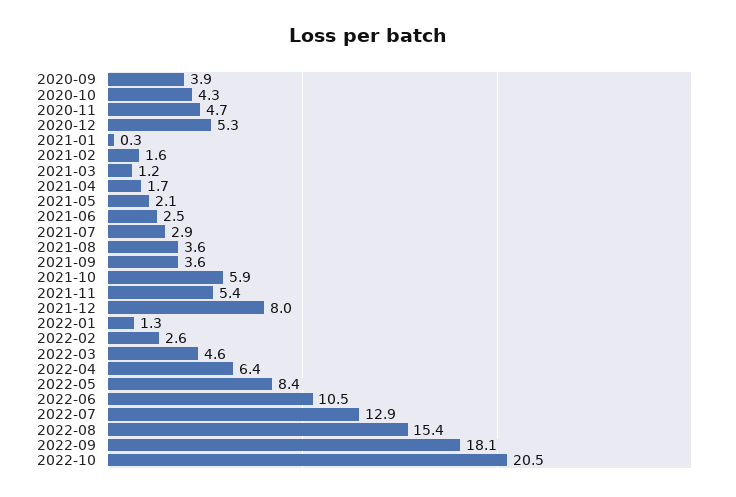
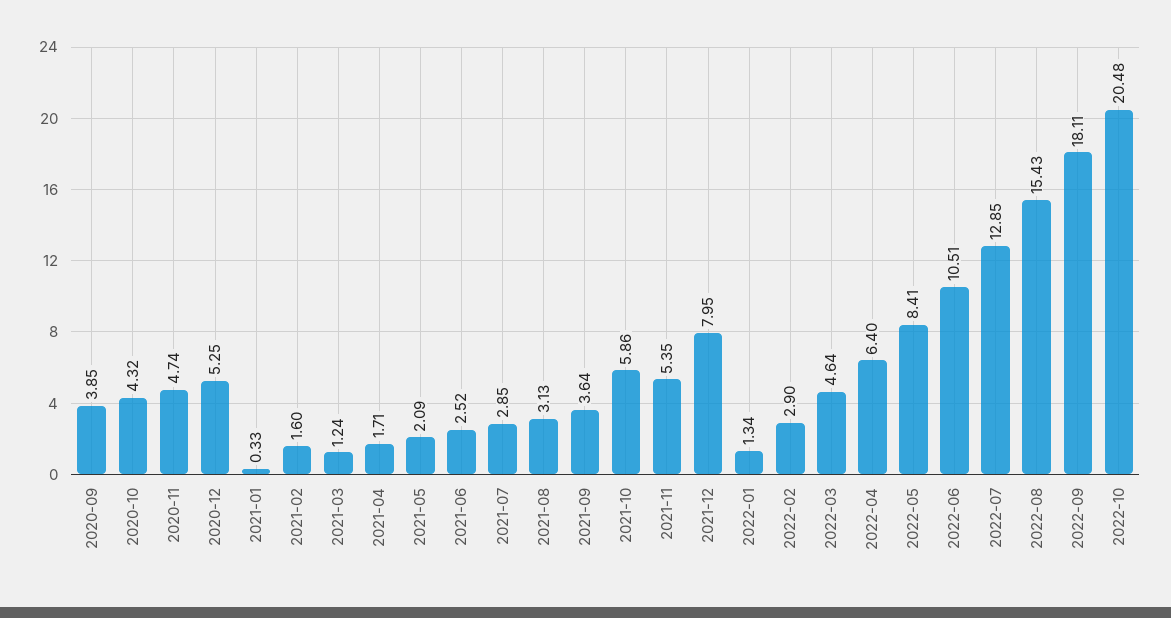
2021-08: 3.6 -> 3.13
2022-02: 2.6 -> 2.9

